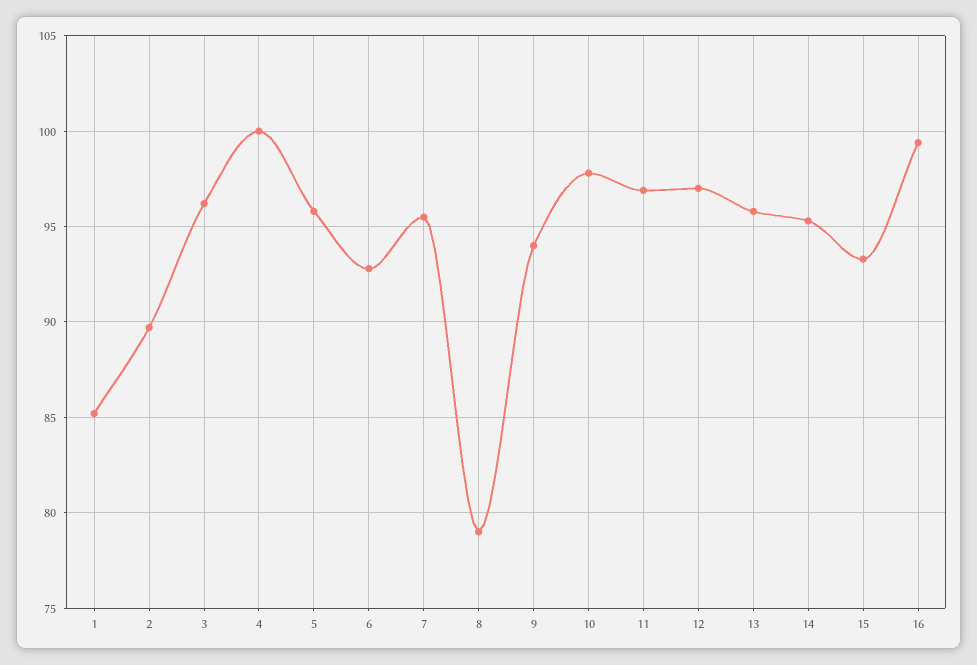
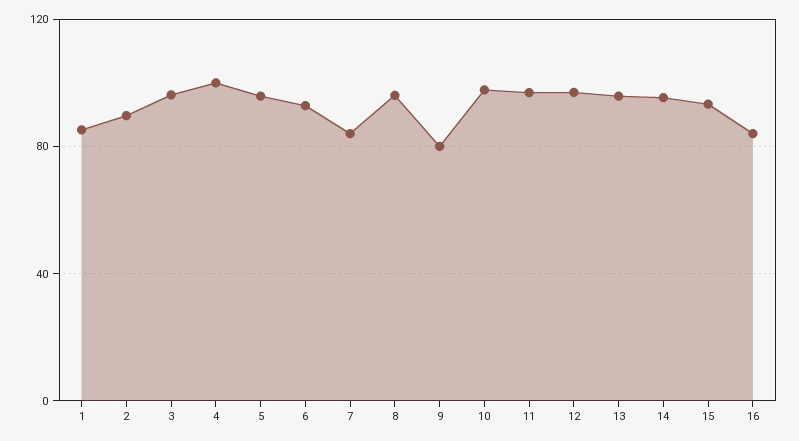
7: 95.5 -> 85
8: 79 -> 95
9: 94 -> 80
16: 99.5 -> 85

